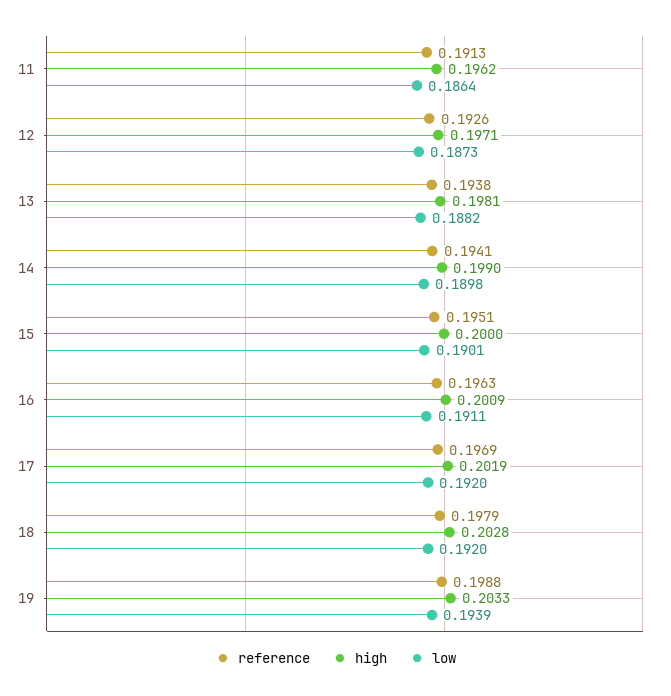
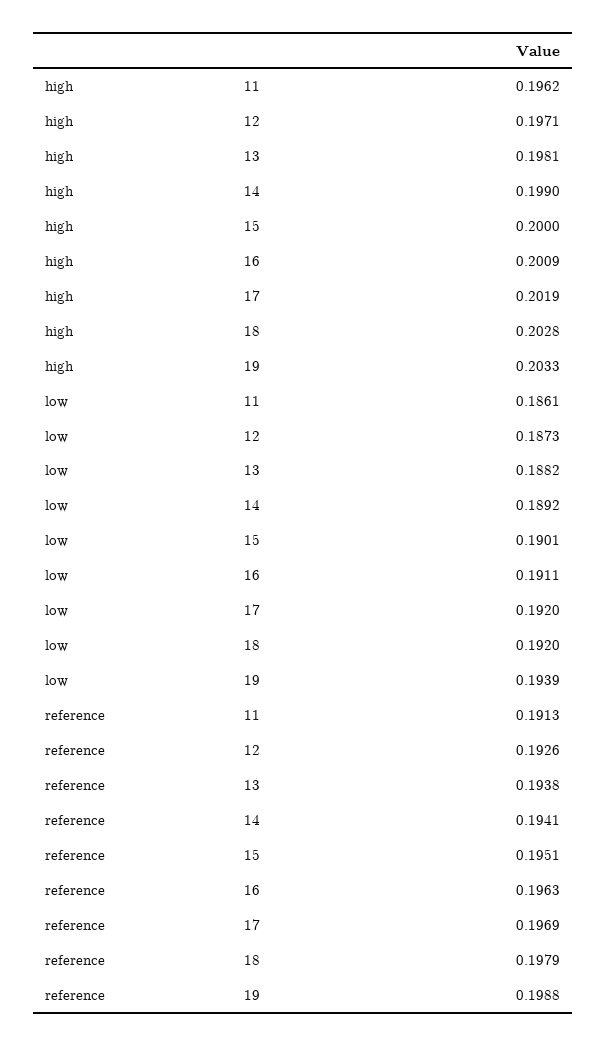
low, 11: 0.1864 -> 0.1861
low, 14: 0.1898 -> 0.1892

